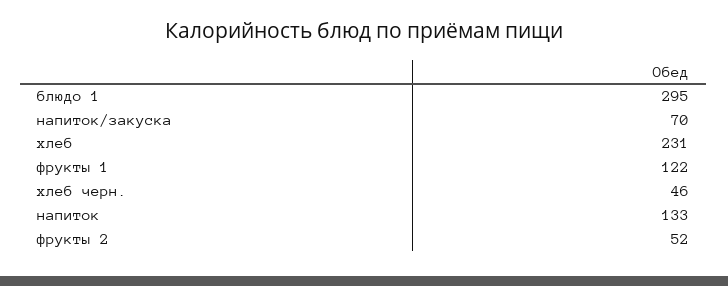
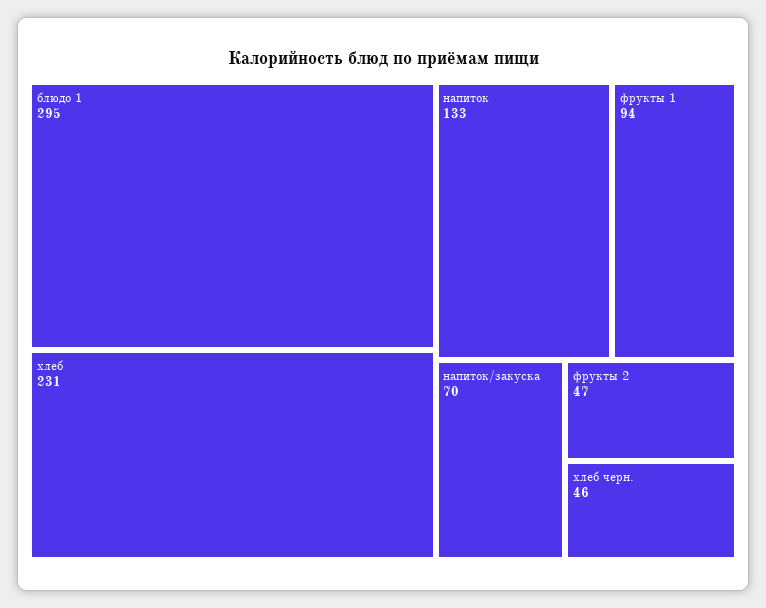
фрукты 1: 122 -> 94
фрукты 2: 52 -> 47

